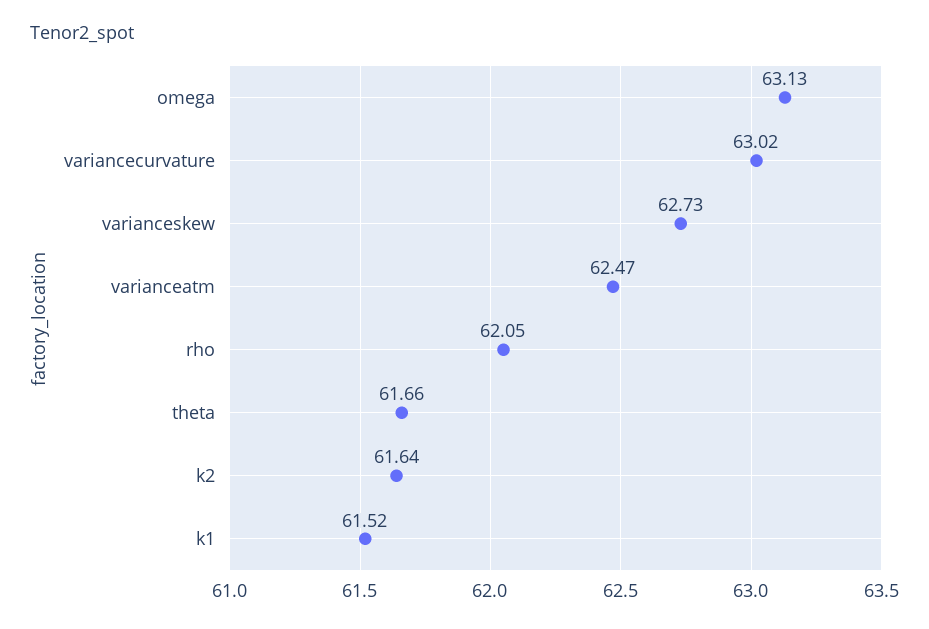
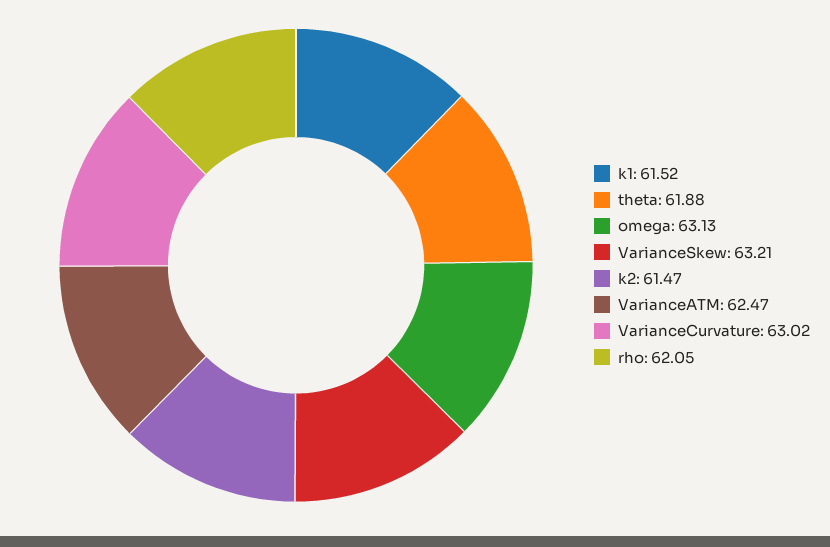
varianceskew: 62.73 -> 63.21
theta: 61.66 -> 61.88
k2: 61.64 -> 61.47

